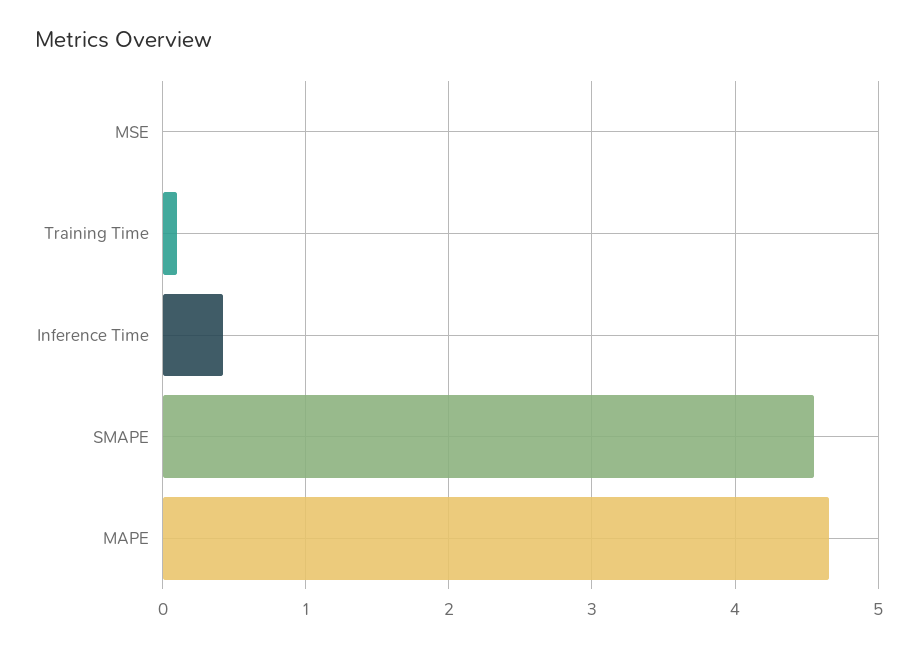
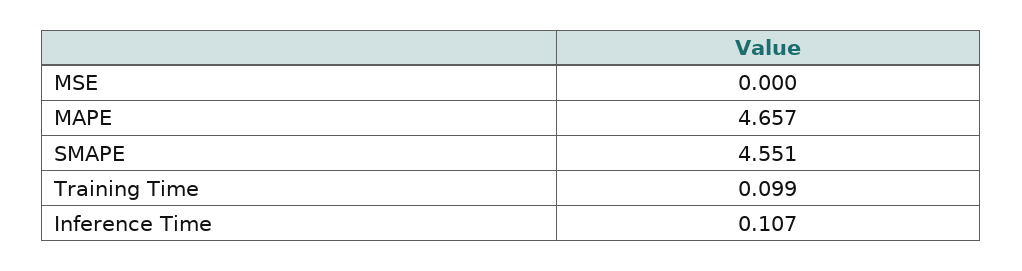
Inference Time: 0.4 -> 0.107

